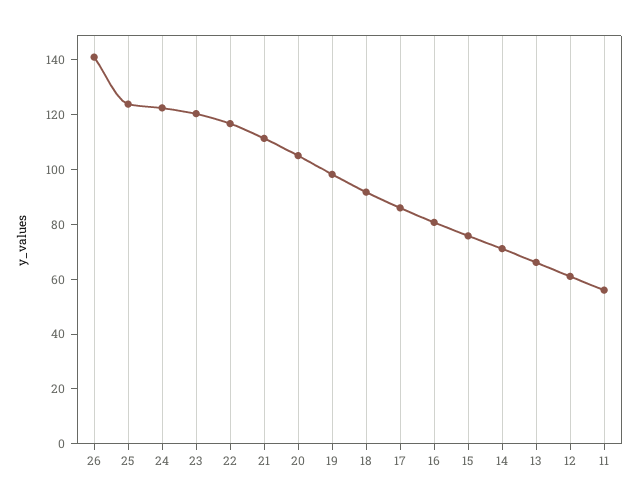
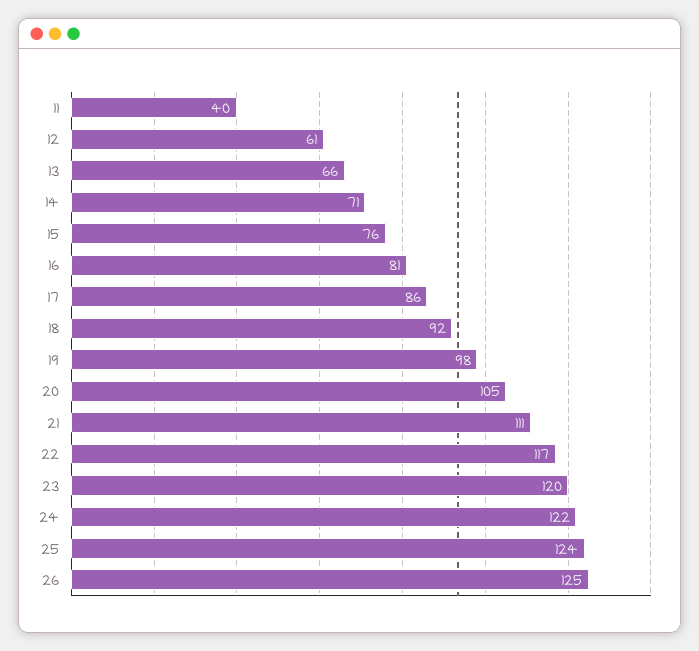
26: 140 -> 125
11: 55 -> 40

